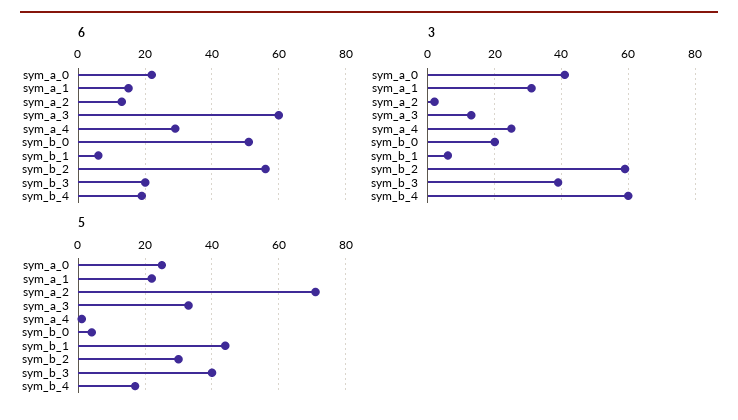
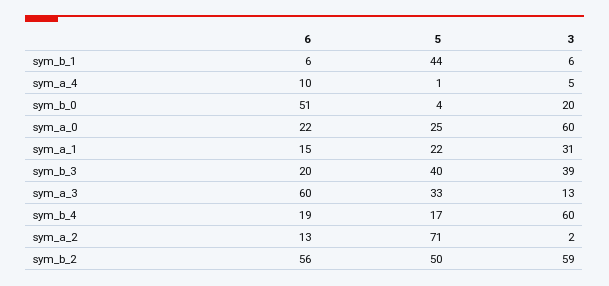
6, sym_a_4: 30 -> 10
3, sym_a_0: 40 -> 60
3, sym_a_4: 25 -> 5
5, sym_b_2: 30 -> 50

